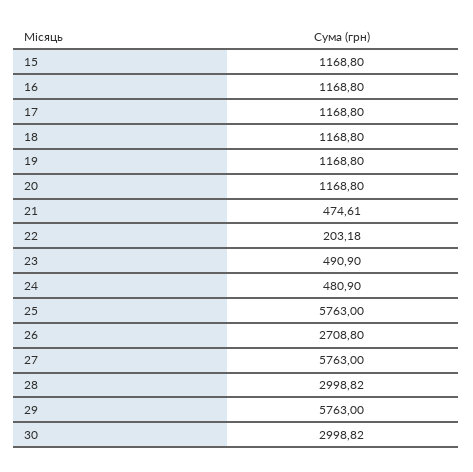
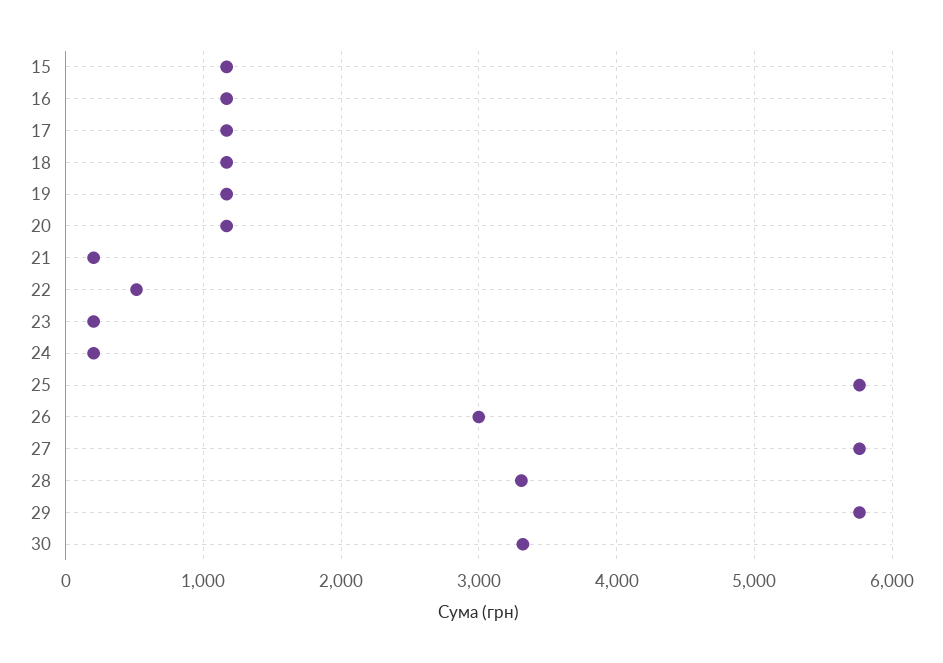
21: 474.61 -> 200
22: 203.18 -> 500
23: 490.9 -> 200
24: 480.9 -> 200
26: 2708.8 -> 3000
28: 2998.82 -> 3300
30: 2998.82 -> 3300

